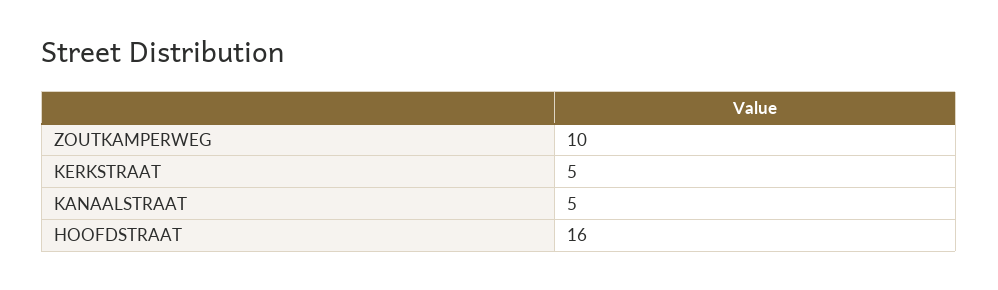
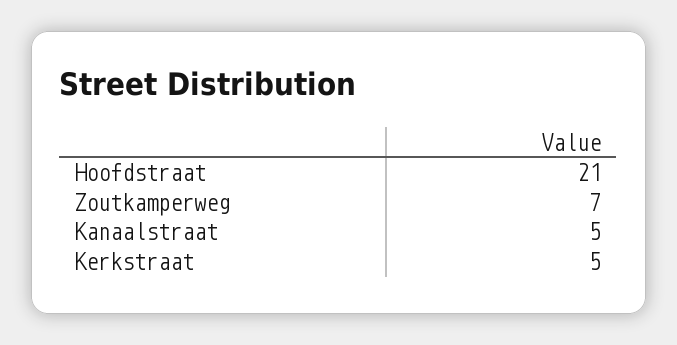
ZOUTKAMPERWEG: 10 -> 7
HOOFDSTRAAT: 16 -> 21

